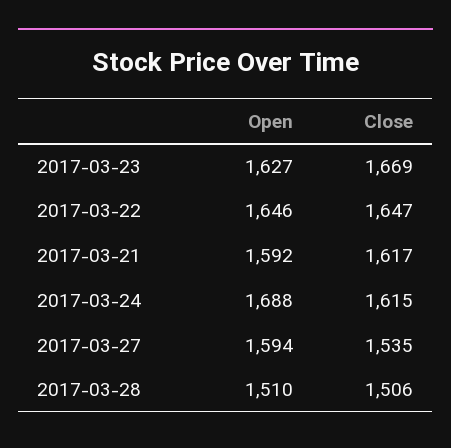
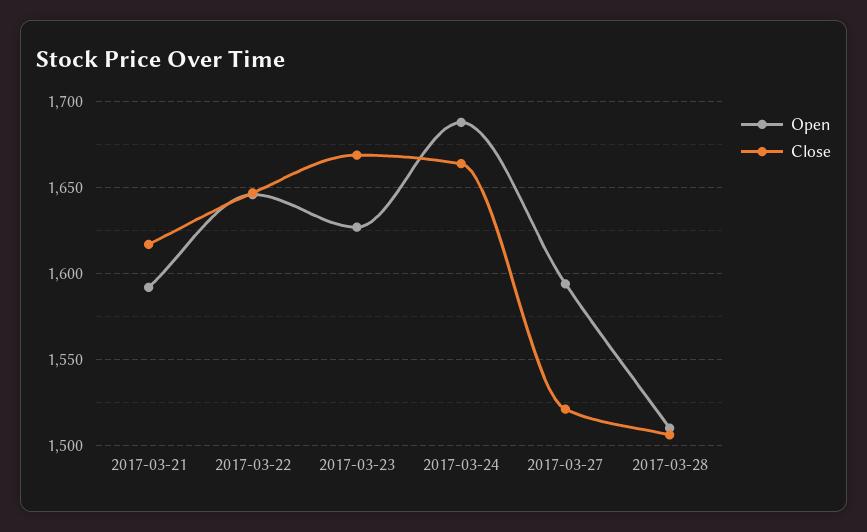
Close, 2017-03-24: 1615 -> 1665
Close, 2017-03-27: 1535 -> 1520

